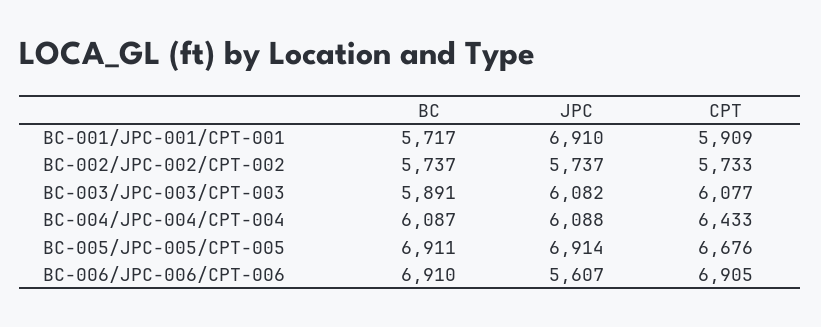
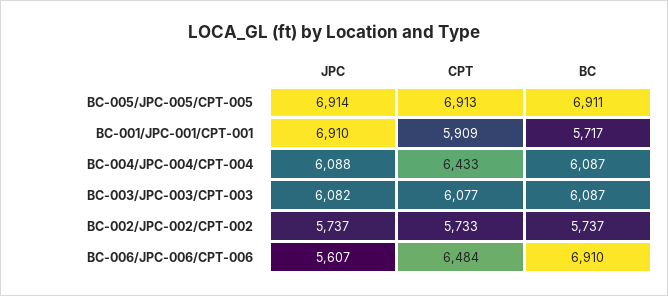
BC, BC-003/JPC-003/CPT-003: 5891 -> 6087
CPT, BC-005/JPC-005/CPT-005: 6676 -> 6913
CPT, BC-006/JPC-006/CPT-006: 6905 -> 6484

